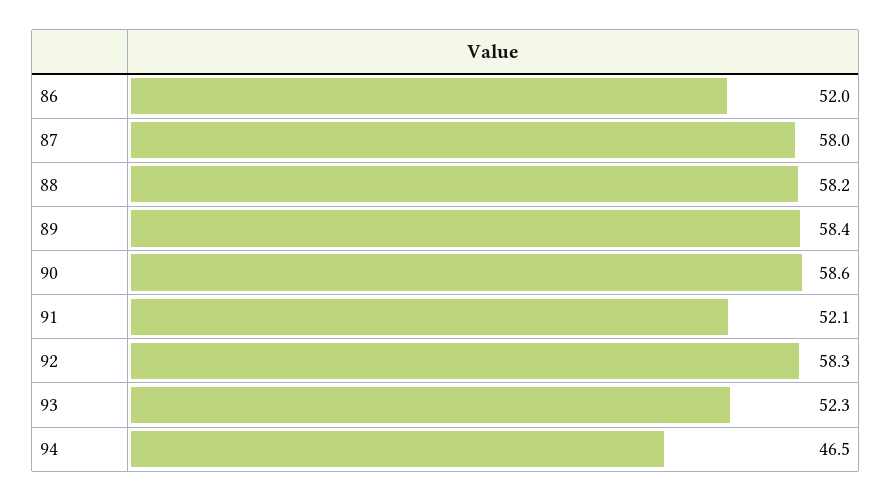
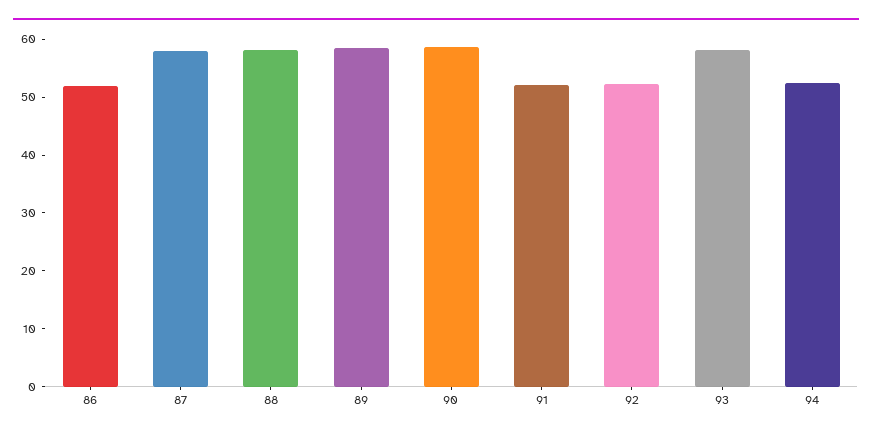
92: 58.3 -> 52
93: 52.3 -> 58
94: 46.5 -> 52

